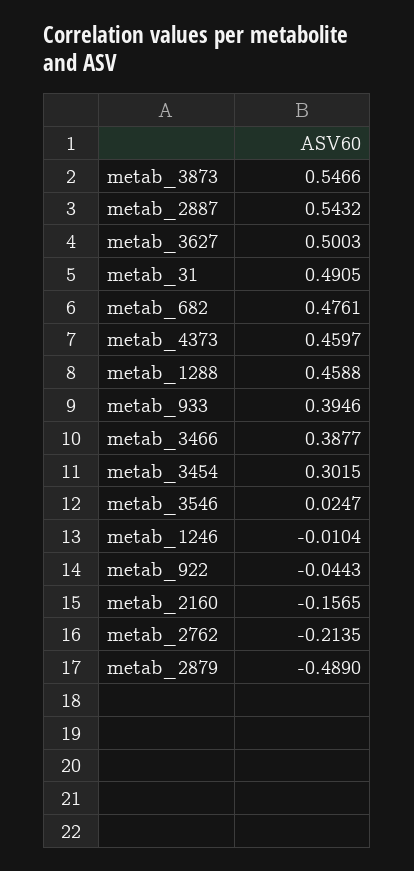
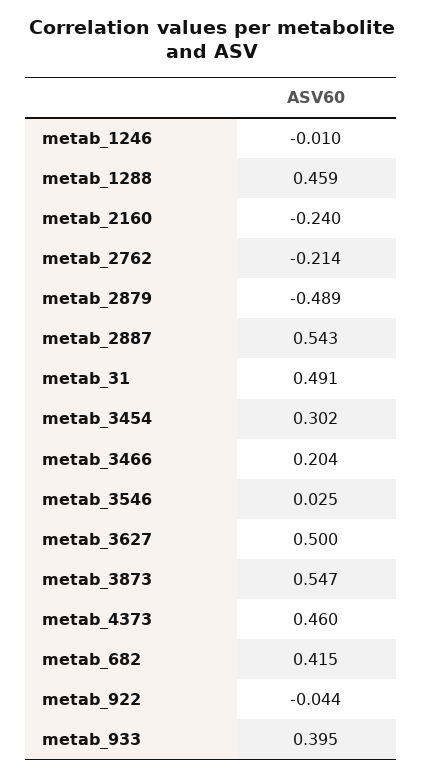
metab_682: 0.4761 -> 0.415
metab_3466: 0.3877 -> 0.204
metab_2160: -0.1565 -> -0.24

